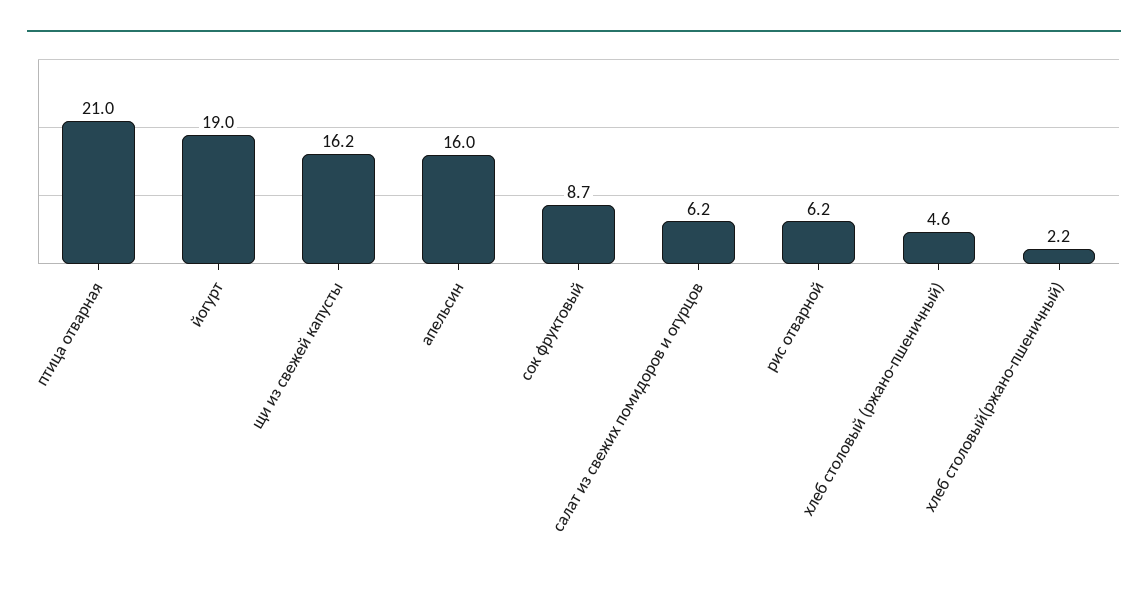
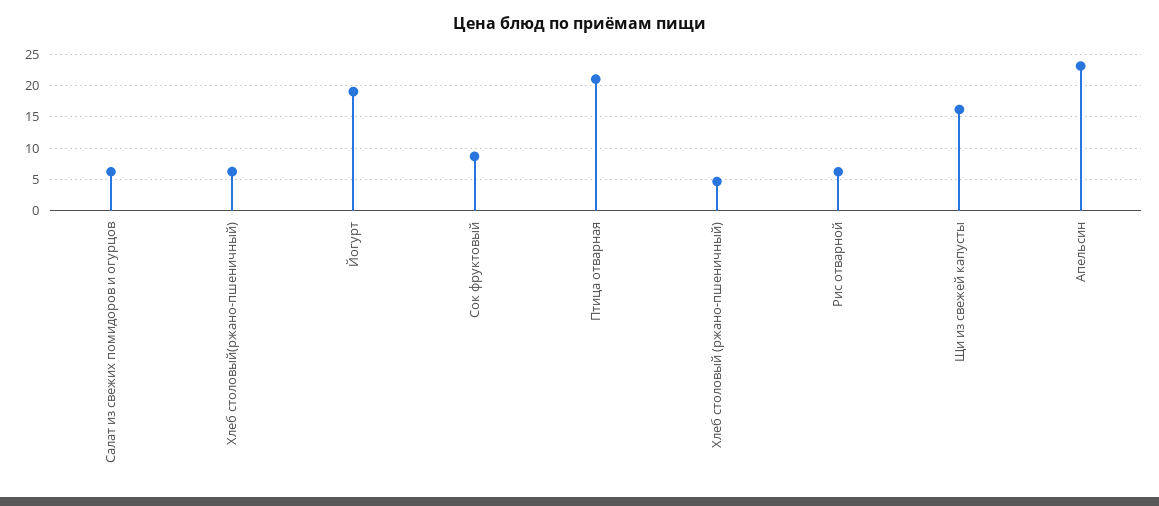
апельсин: 16 -> 23
хлеб столовый(ржано-пшеничный): 2.2 -> 6

